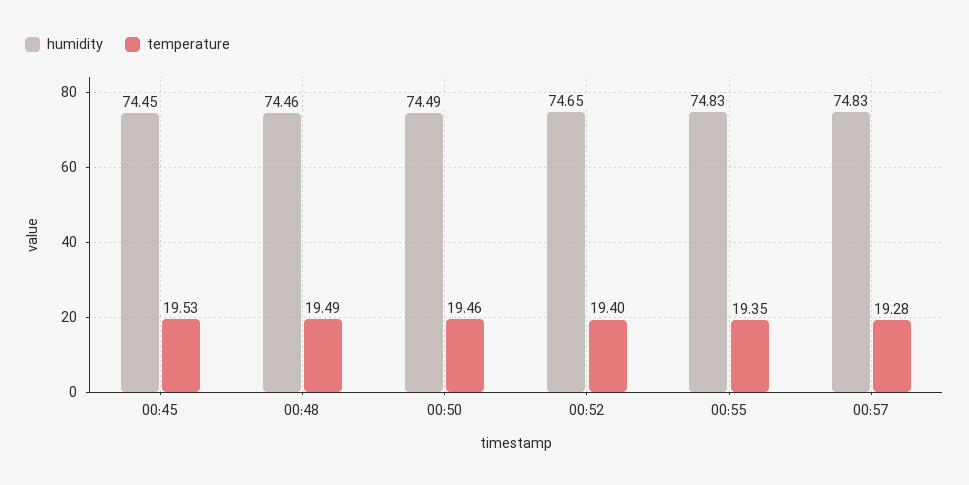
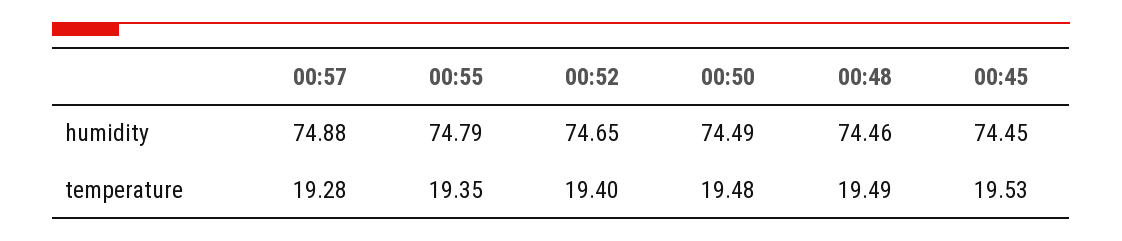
temperature, 00:50: 19.46 -> 19.48
humidity, 00:55: 74.83 -> 74.79
humidity, 00:57: 74.83 -> 74.88

